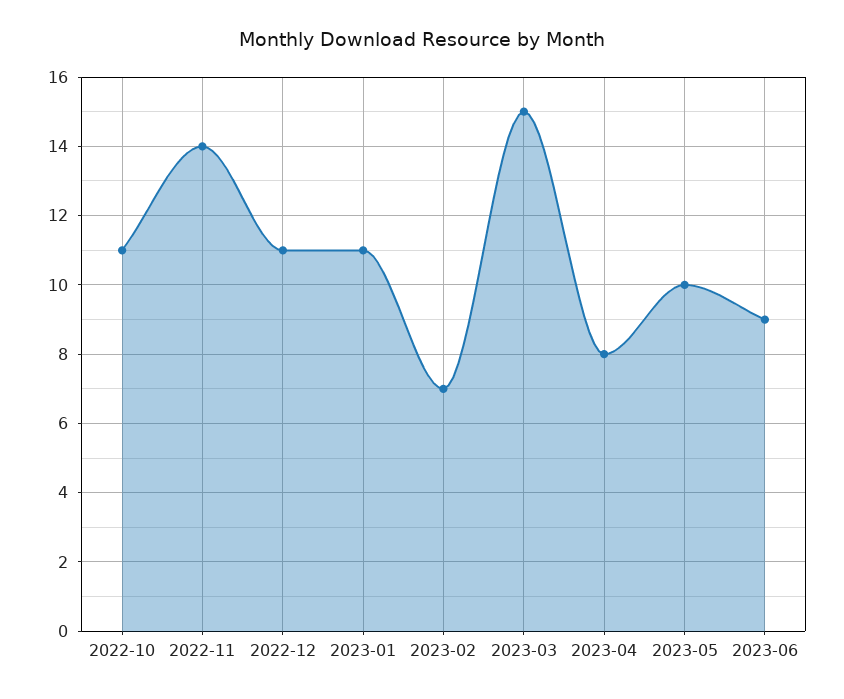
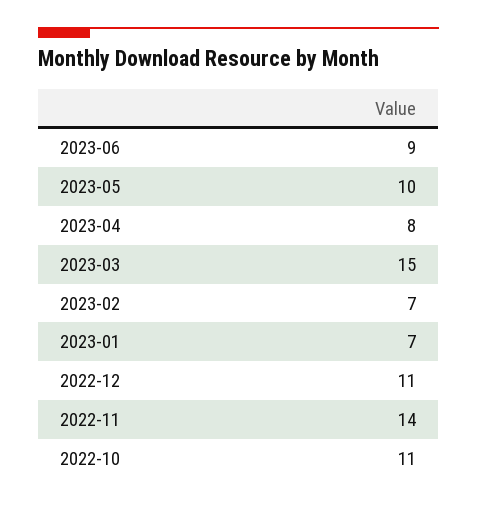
2023-01: 11 -> 7

